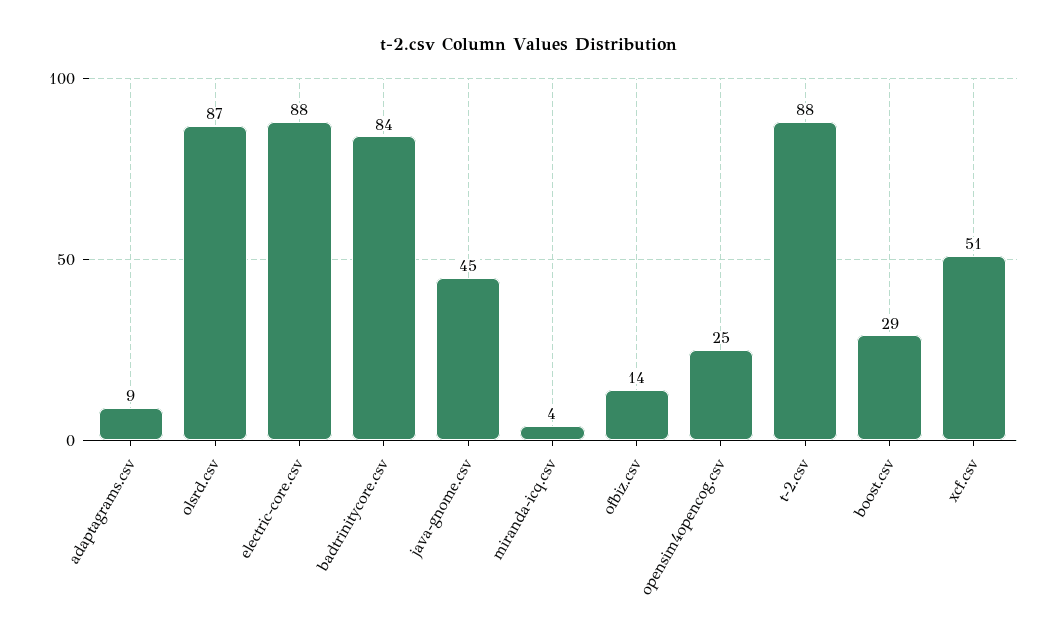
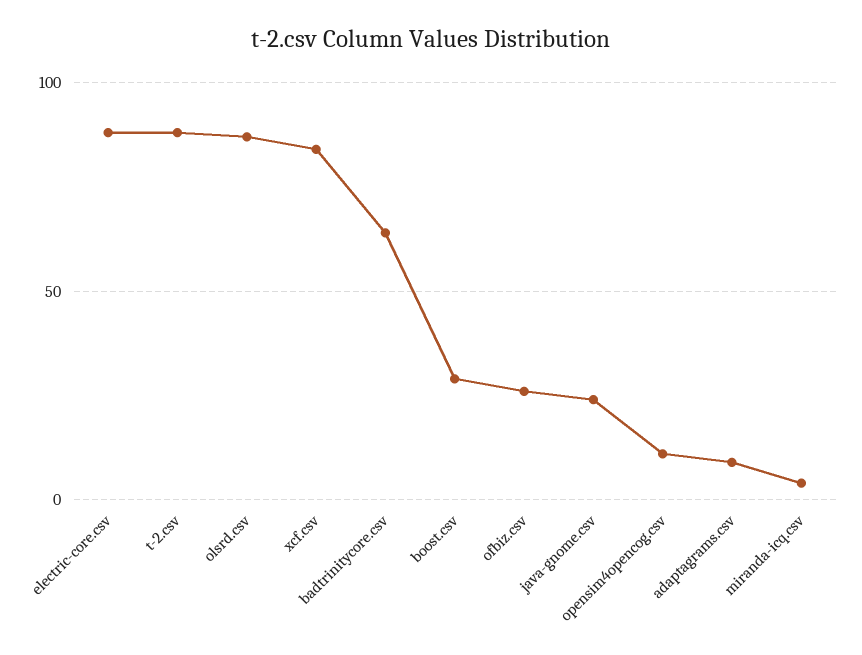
badtrinitycore.csv: 84 -> 65
java-gnome.csv: 45 -> 25
ofbiz.csv: 14 -> 25
opensim4opencog.csv: 25 -> 10
xcf.csv: 51 -> 85

